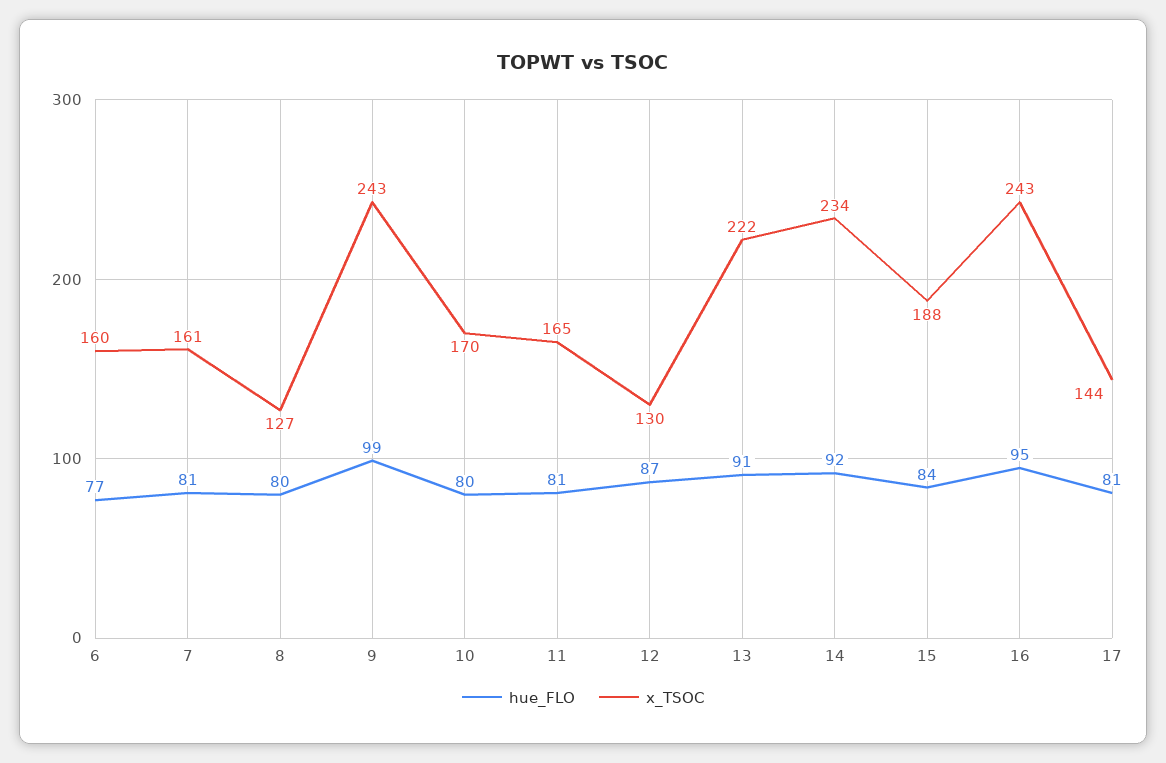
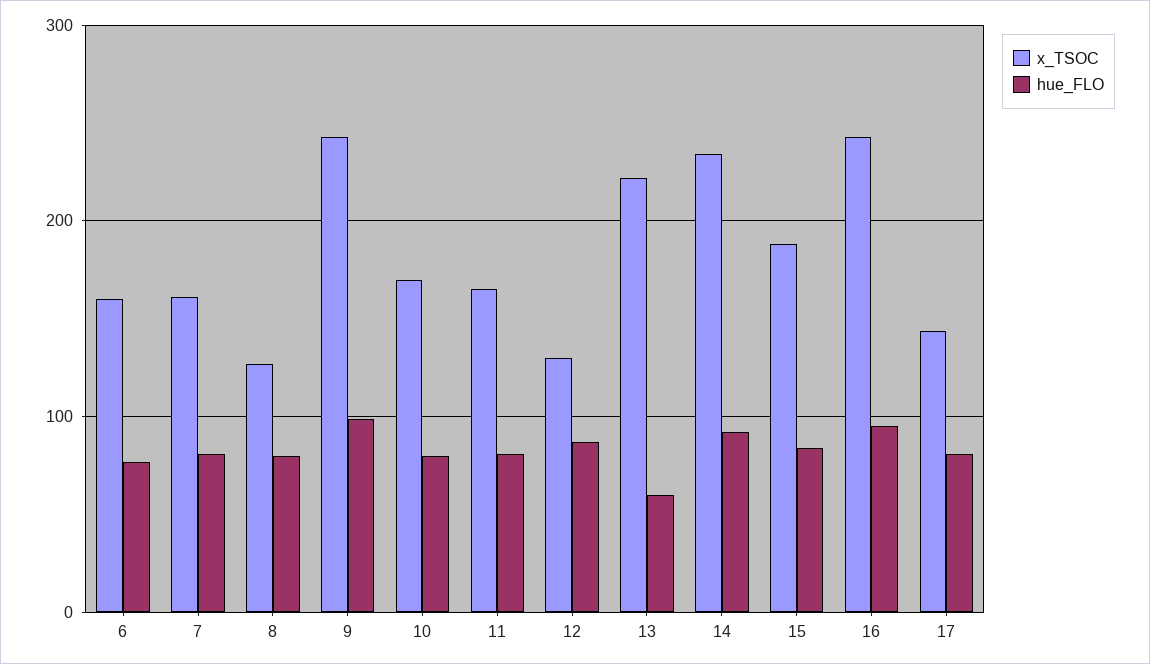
hue_FLO, 13: 91 -> 60

